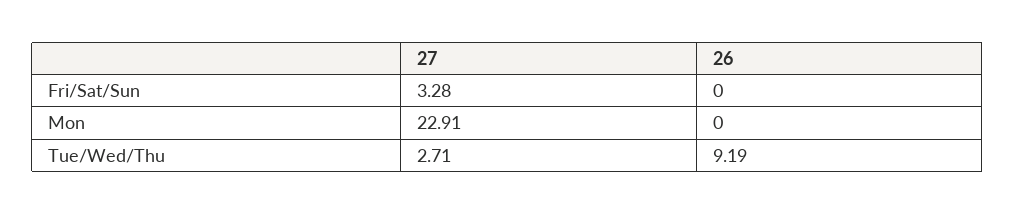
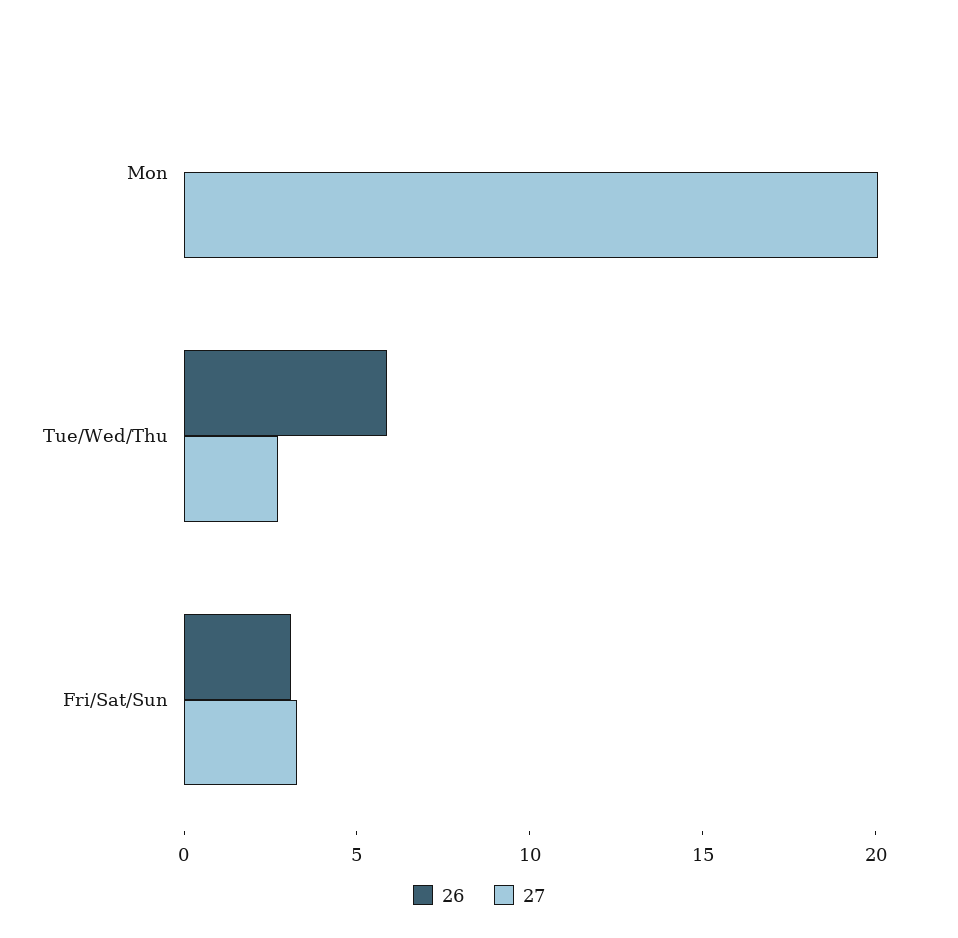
26, Fri/Sat/Sun: 0 -> 3
27, Mon: 22.91 -> 20
26, Tue/Wed/Thu: 9.19 -> 6

